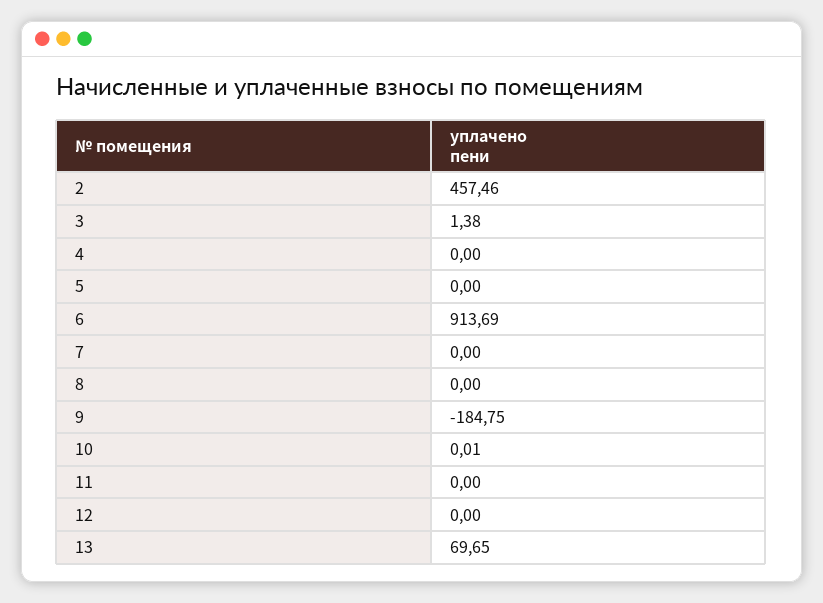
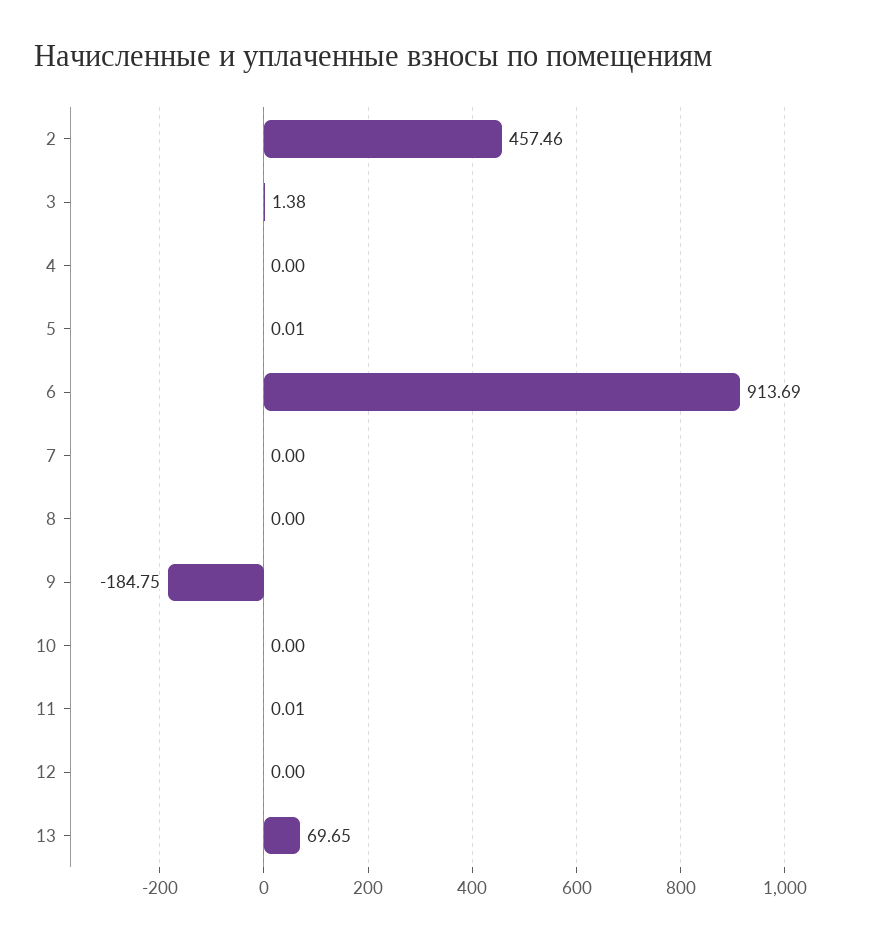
5: 0 -> 0.01
10: 0.01 -> 0
11: 0 -> 0.01

